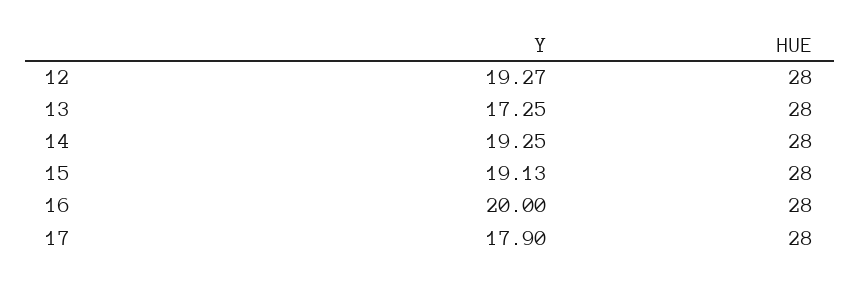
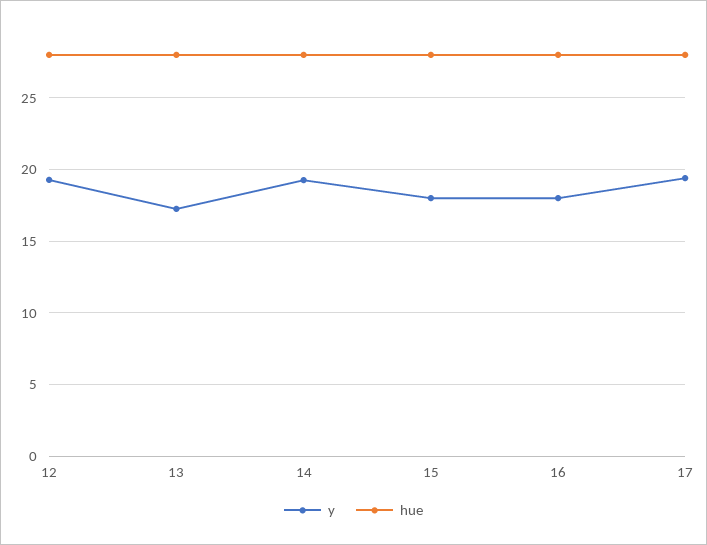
Y, 15: 19.13 -> 18
Y, 16: 20 -> 18
Y, 17: 17.9 -> 19.5

